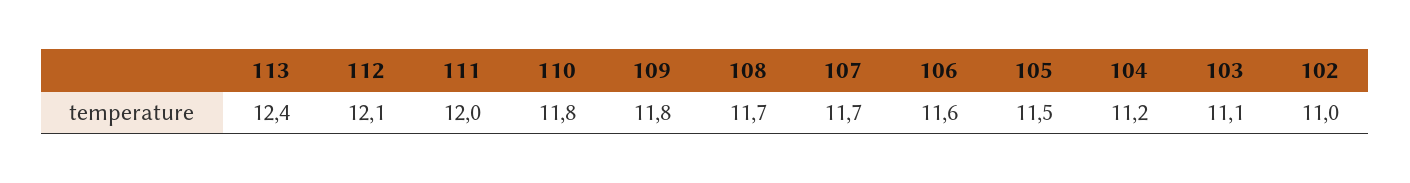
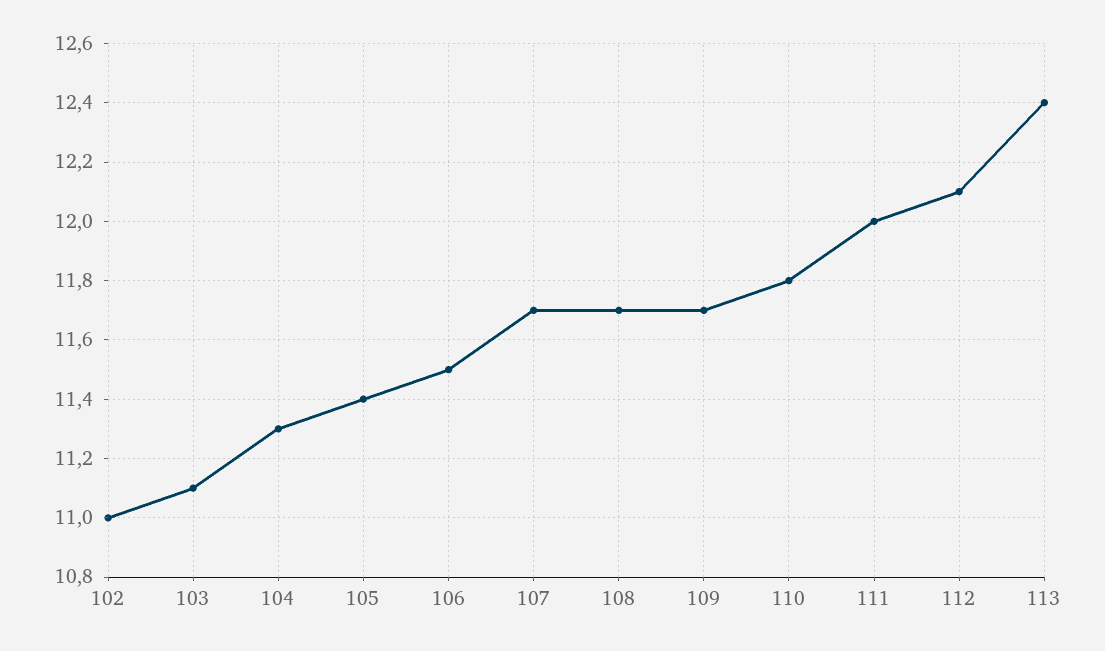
109: 11.8 -> 11.7
106: 11.6 -> 11.5
105: 11.5 -> 11.4
104: 11.2 -> 11.3

